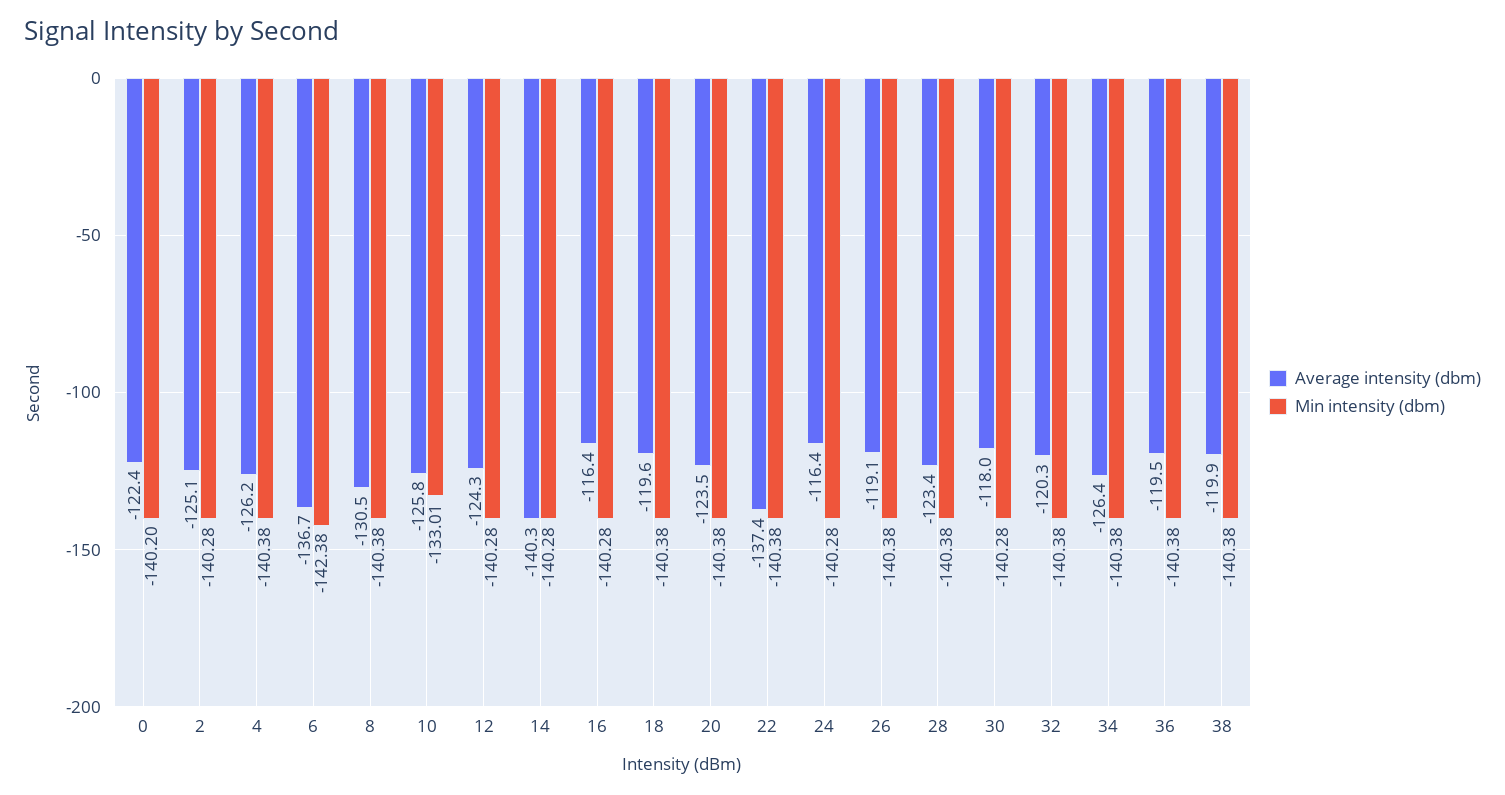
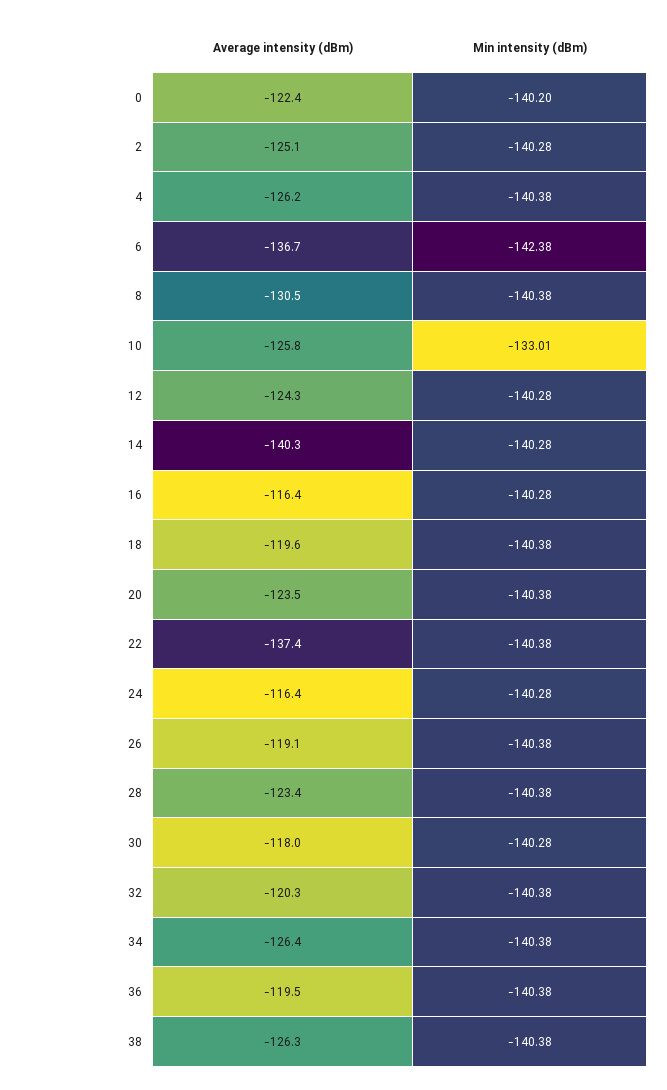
Average intensity (dbm), 38: -119.9 -> -126.3

